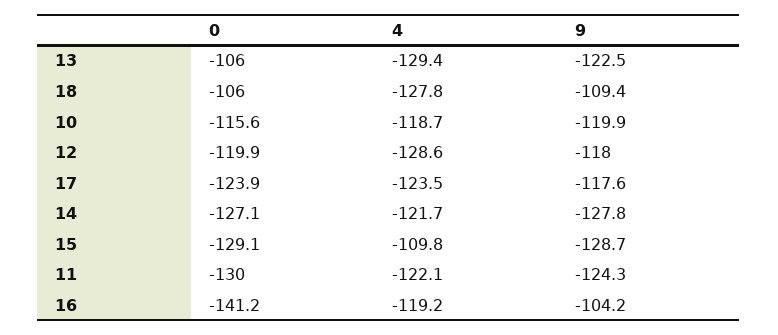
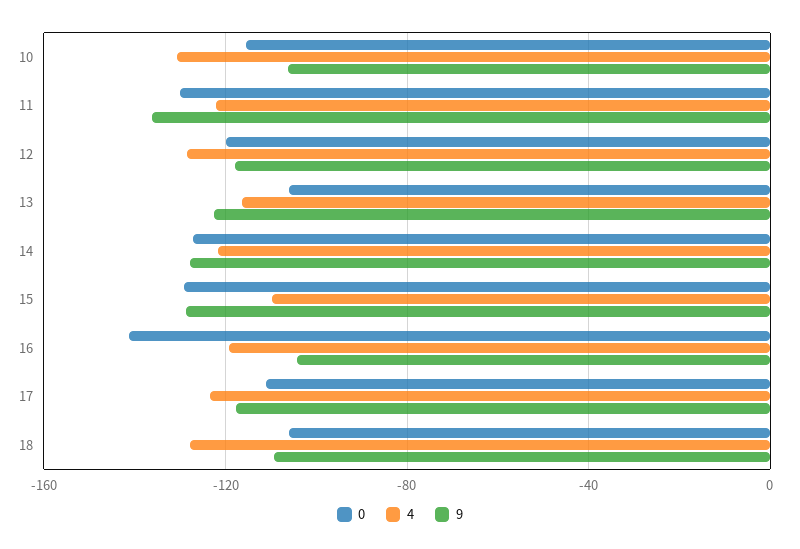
4, 13: -129.4 -> -115
4, 10: -118.7 -> -130
9, 10: -119.9 -> -105
0, 17: -123.9 -> -110
9, 11: -124.3 -> -135

